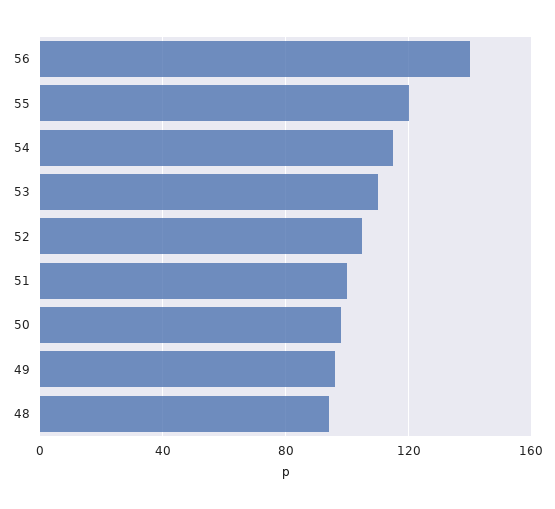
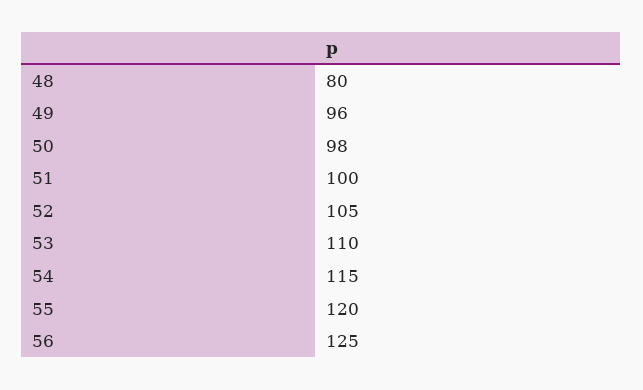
56: 140 -> 125
48: 95 -> 80

